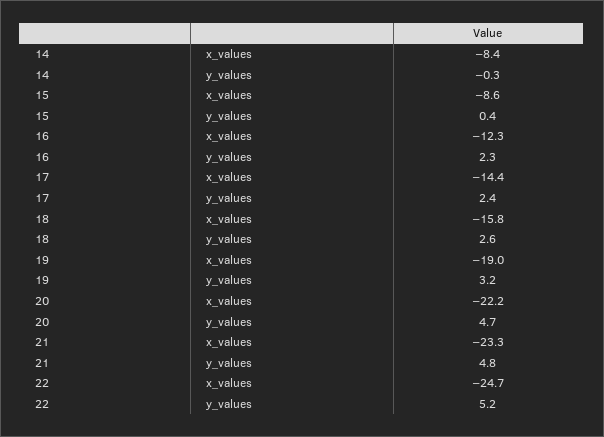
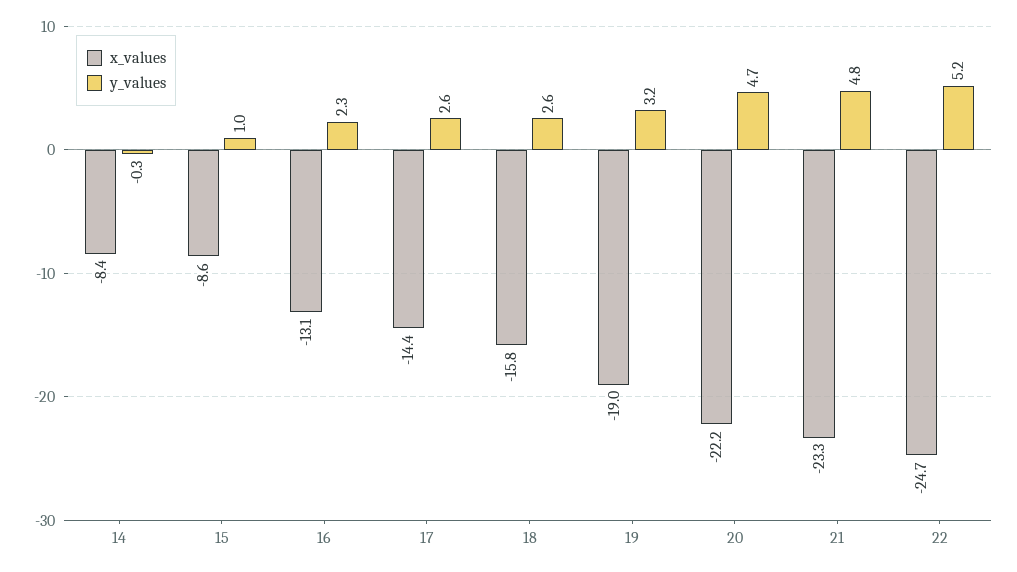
y_values, 15: 0.4 -> 1
x_values, 16: -12.3 -> -13.1
y_values, 17: 2.4 -> 2.6

